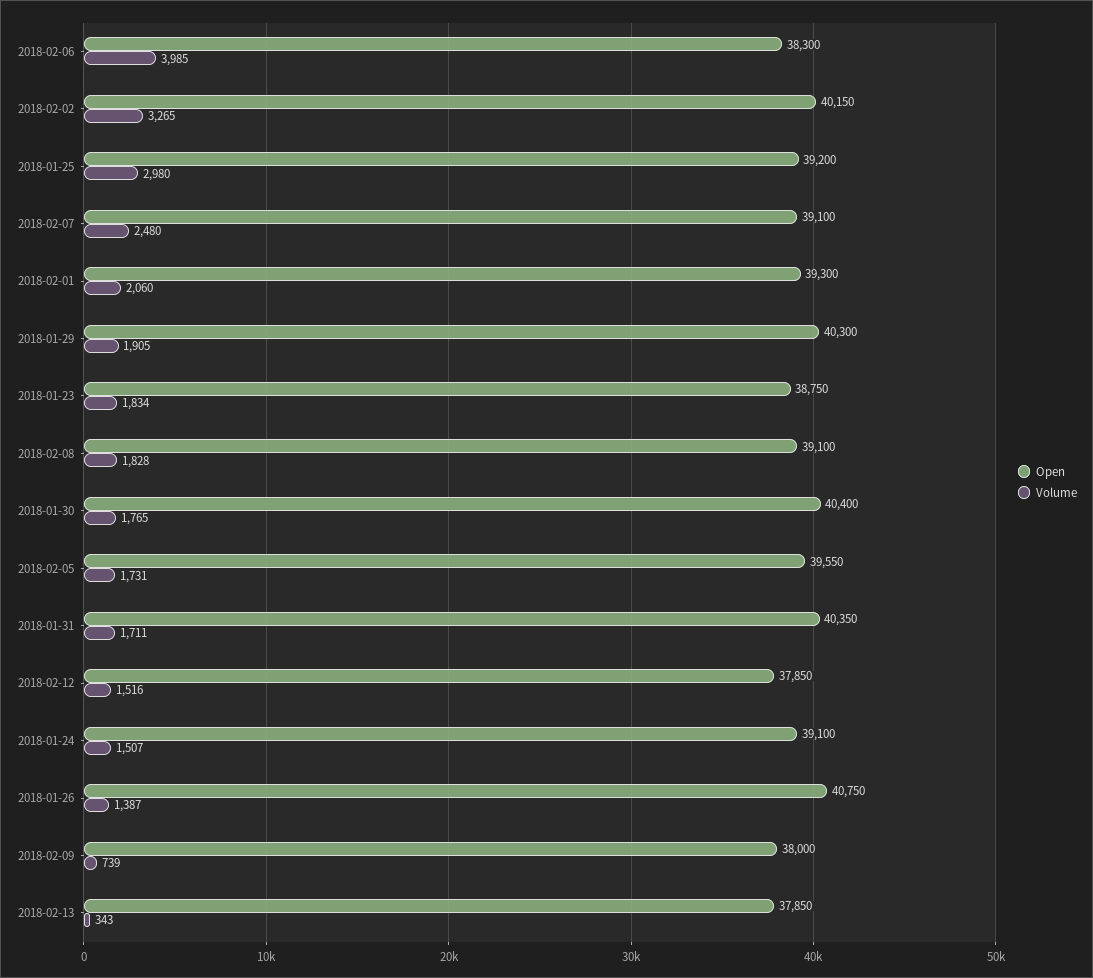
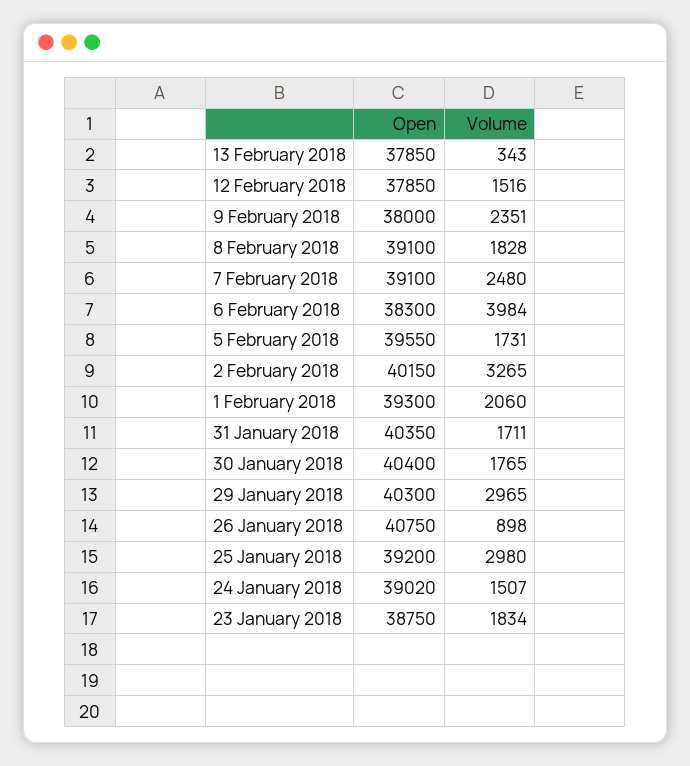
Volume, 2018-02-06: 3985 -> 3984
Volume, 2018-01-29: 1905 -> 2965
Open, 2018-01-24: 39100 -> 39020
Volume, 2018-01-26: 1387 -> 898
Volume, 2018-02-09: 739 -> 2351

